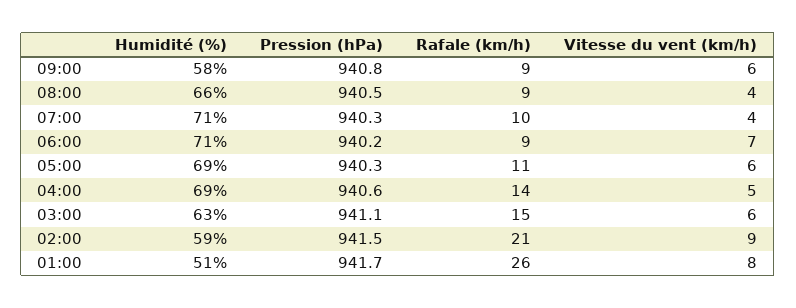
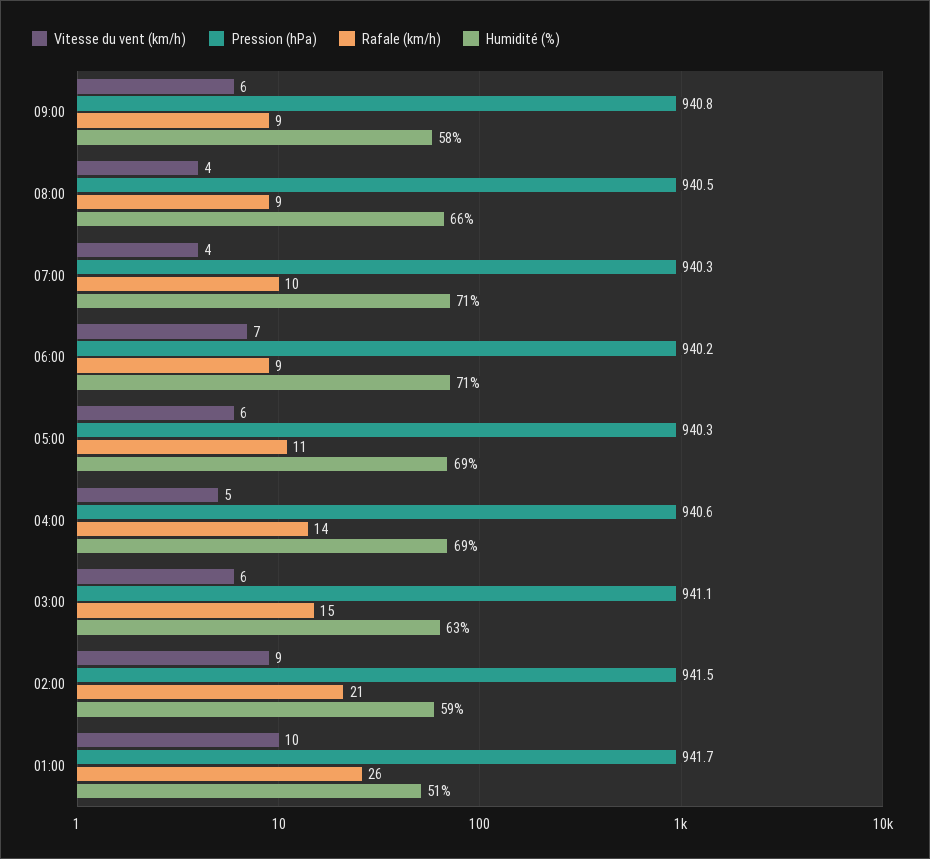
Vitesse du vent (km/h), 01:00: 8 -> 10

